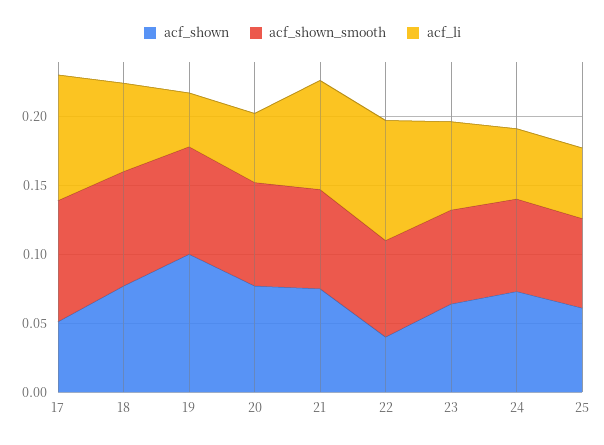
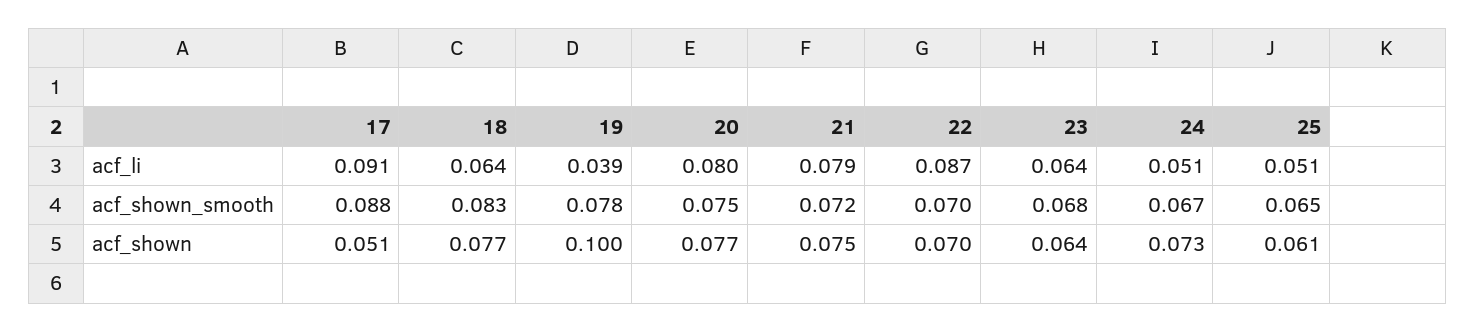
acf_li, 20: 0.05 -> 0.08
acf_shown, 22: 0.04 -> 0.07

